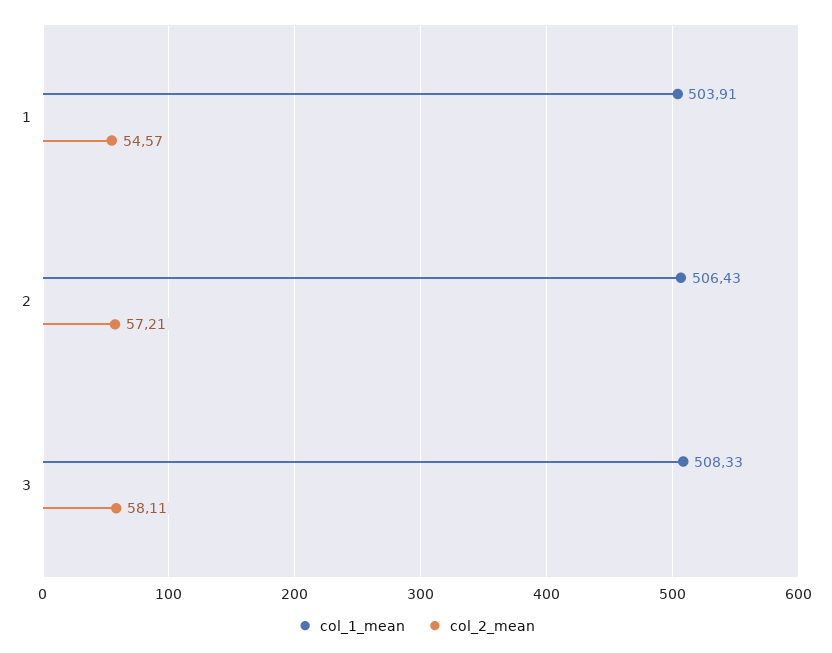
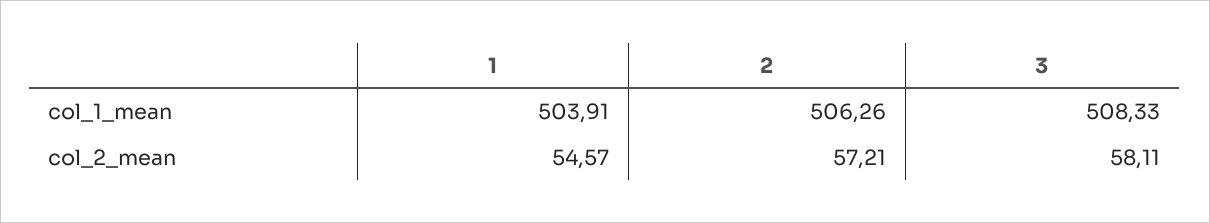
col_1_mean, 2: 506.43 -> 506.26

